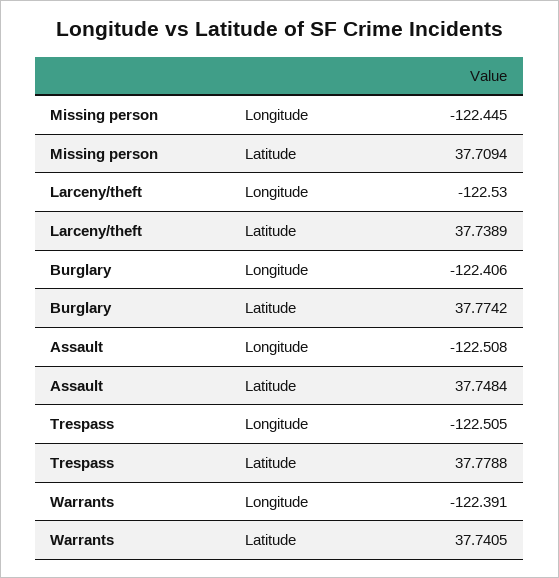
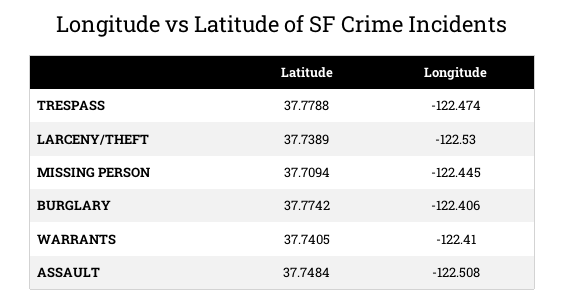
Trespass, Longitude: -122.505 -> -122.474
Warrants, Longitude: -122.391 -> -122.41

